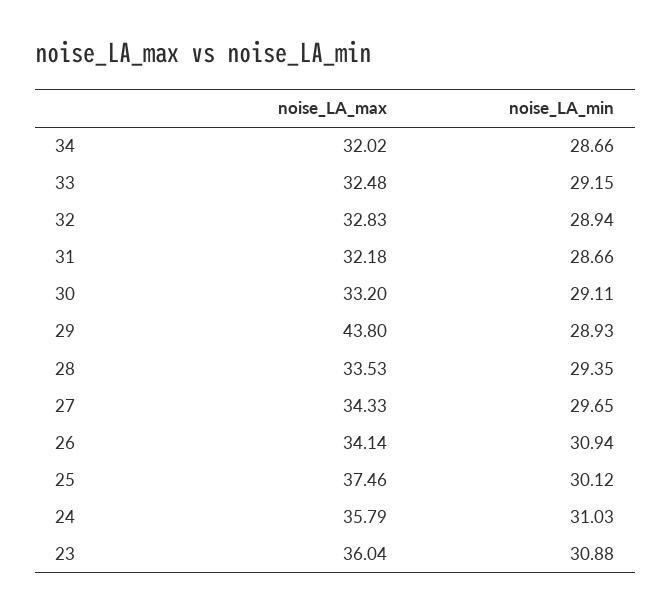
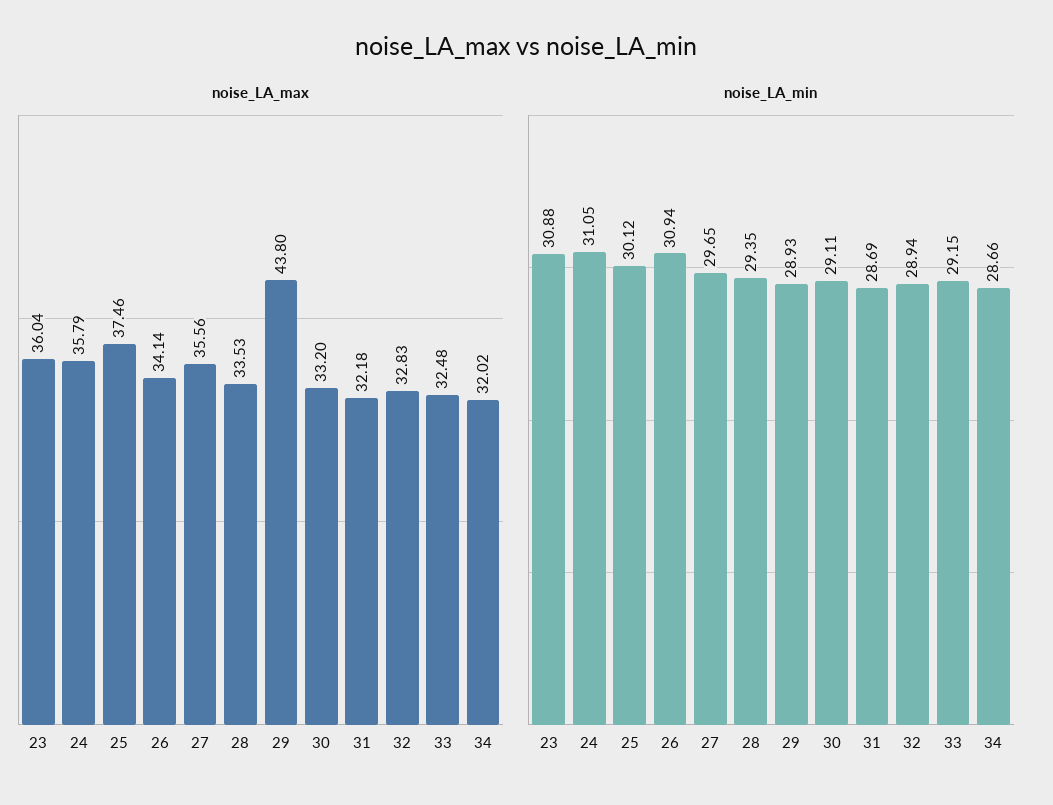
noise_LA_min, 31: 28.66 -> 28.69
noise_LA_max, 27: 34.33 -> 35.56
noise_LA_min, 24: 31.03 -> 31.05

